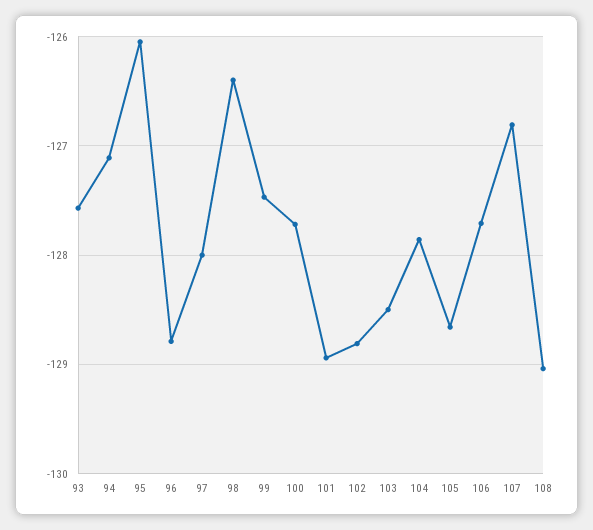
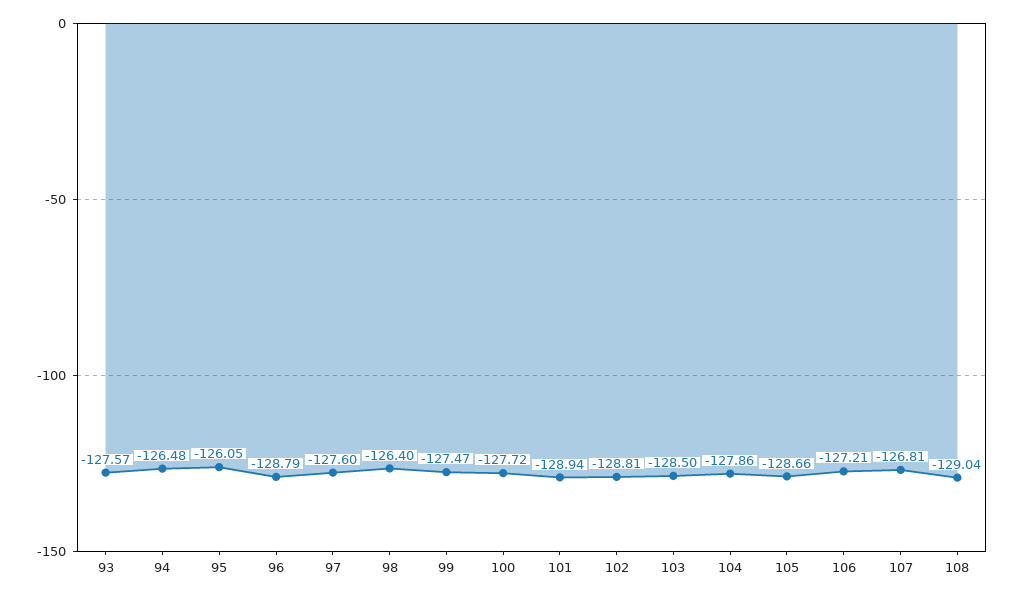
94: -127.1 -> -126.48
97: -128 -> -127.6
106: -127.7 -> -127.21

